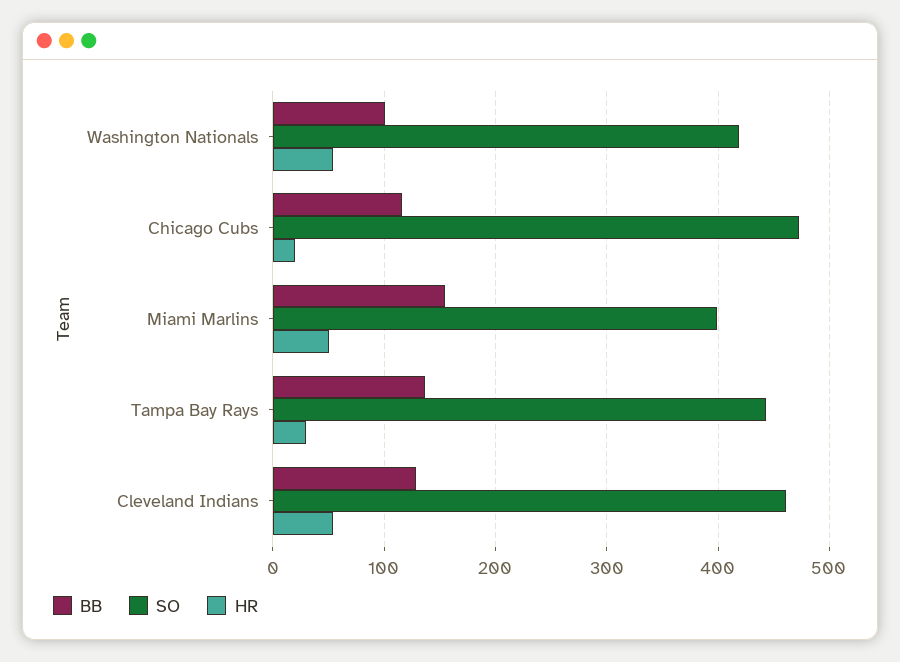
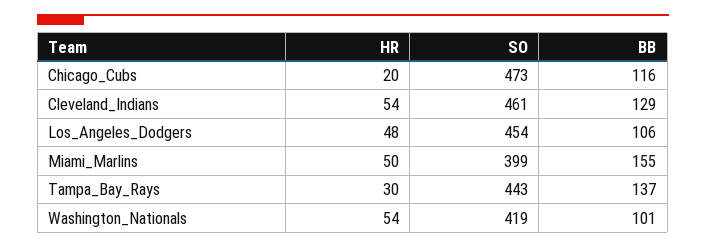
HR, Los_Angeles_Dodgers: none -> 48
SO, Los_Angeles_Dodgers: none -> 454
BB, Los_Angeles_Dodgers: none -> 106

